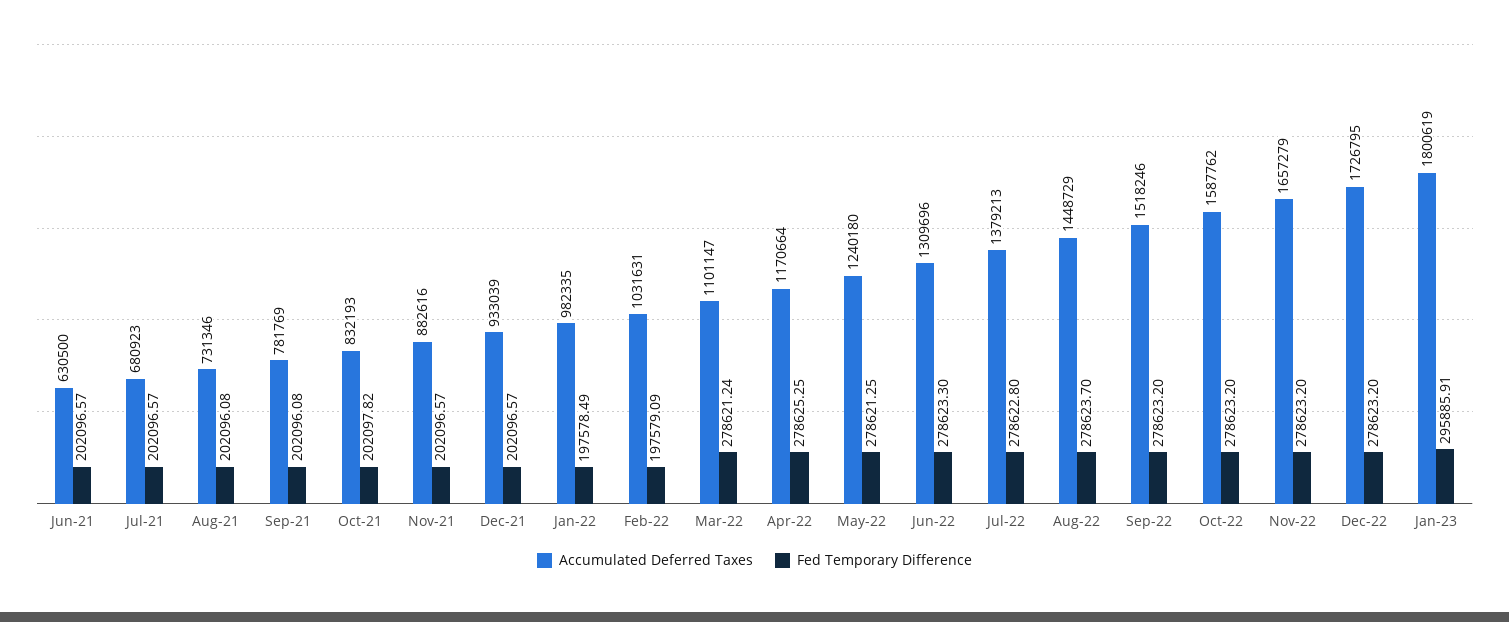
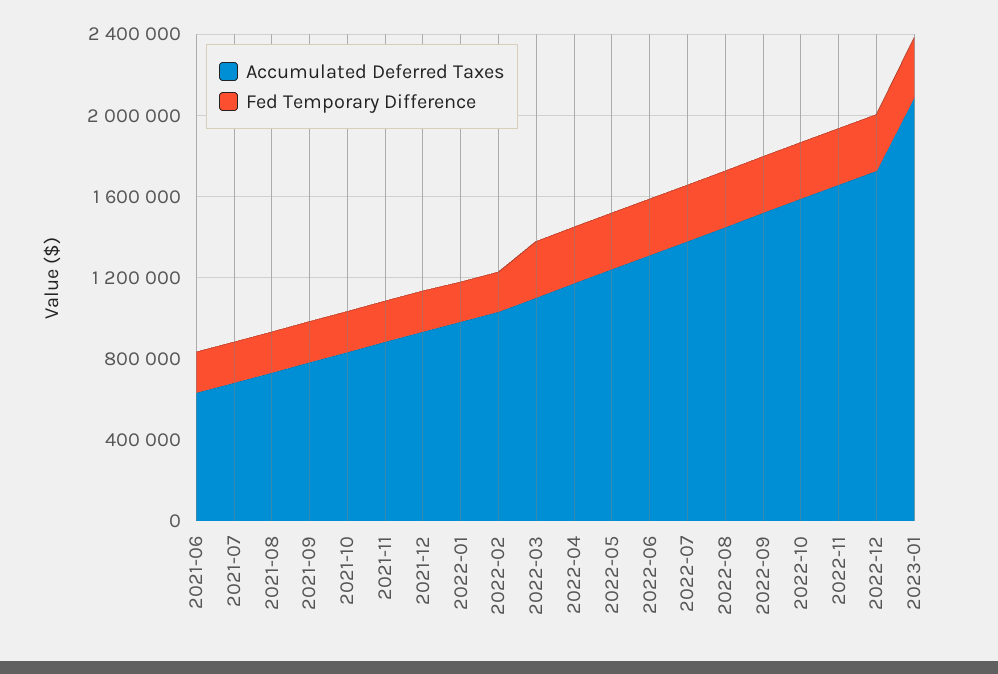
Accumulated Deferred Taxes, Jan-23: 1800619 -> 2100000

